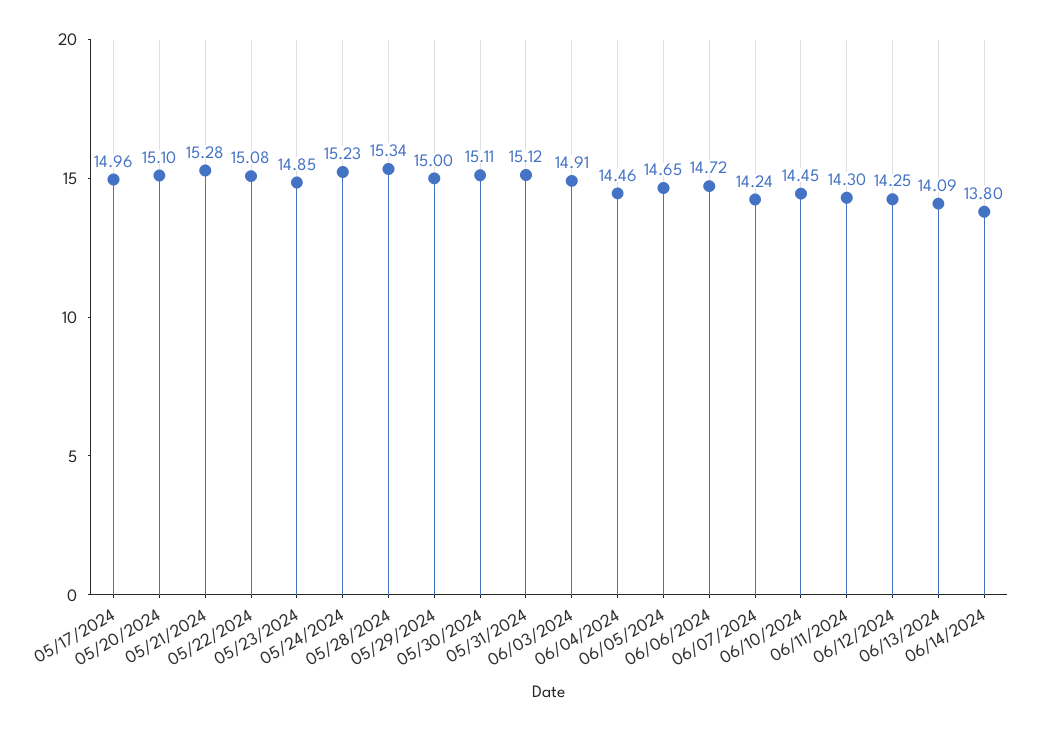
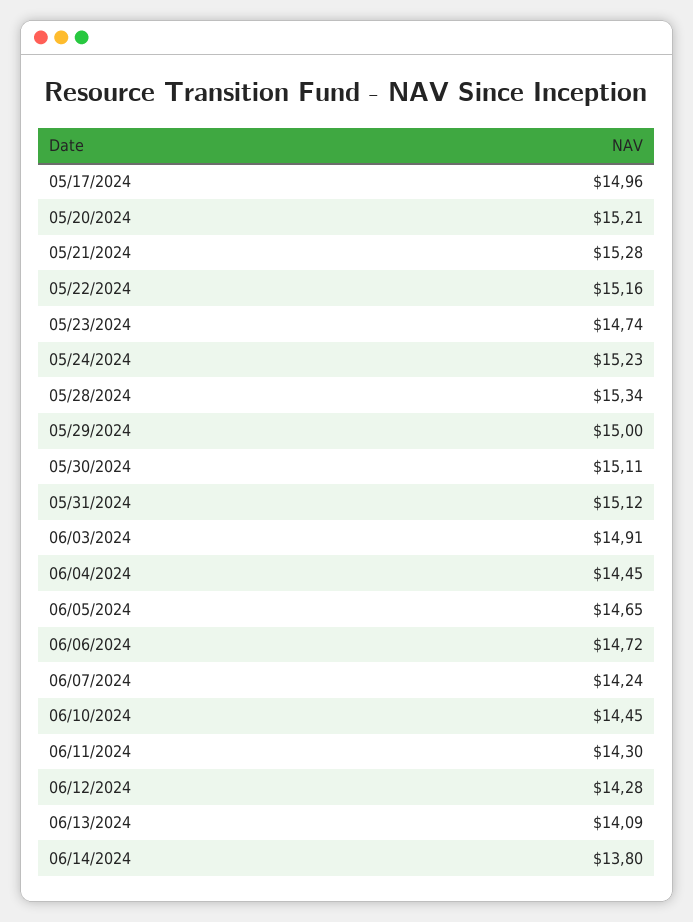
05/20/2024: 15.1 -> 15.21
05/22/2024: 15.08 -> 15.16
05/23/2024: 14.85 -> 14.74
06/04/2024: 14.46 -> 14.45
06/12/2024: 14.25 -> 14.28

